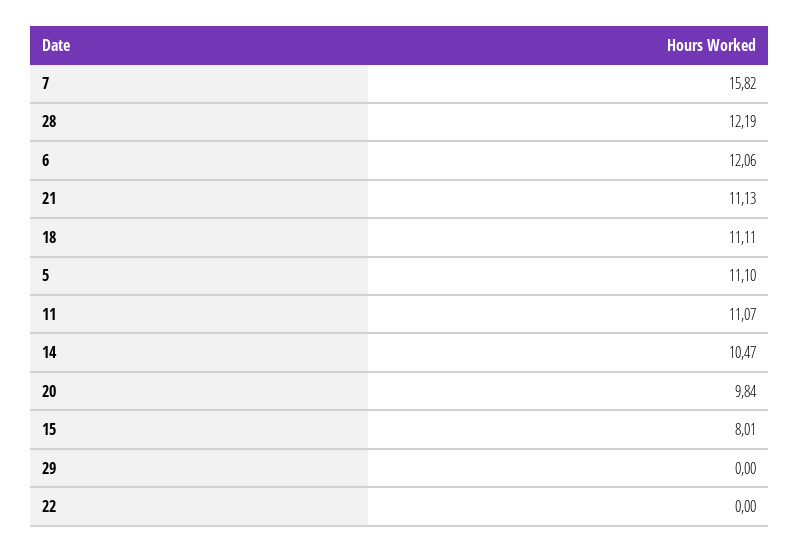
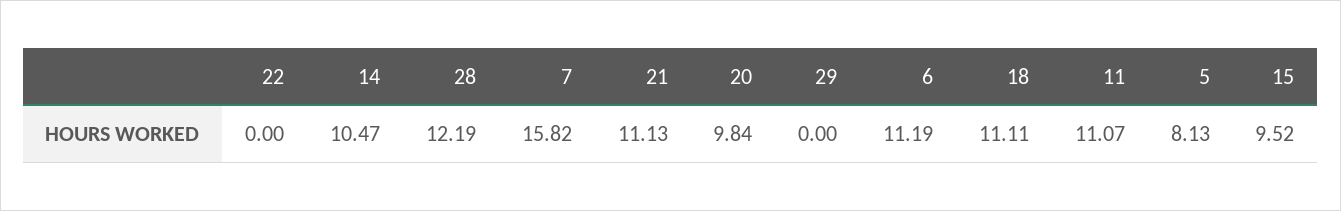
6: 12.06 -> 11.19
5: 11.1 -> 8.13
15: 8.01 -> 9.52

